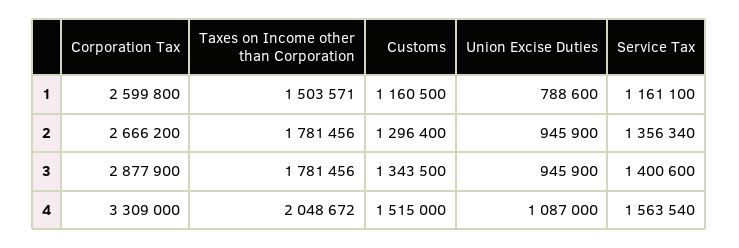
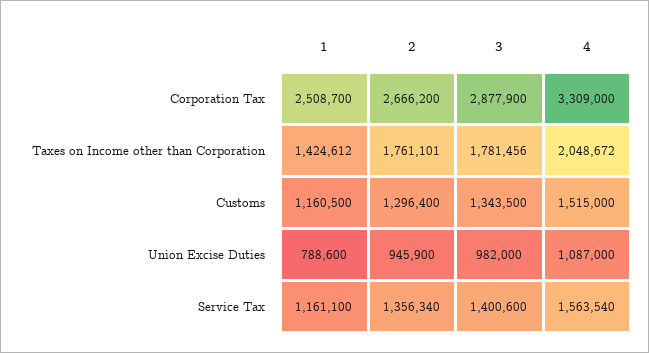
Corporation Tax, 1: 2599800 -> 2508700
Taxes on Income other than Corporation, 1: 1503571 -> 1424612
Taxes on Income other than Corporation, 2: 1781456 -> 1761101
Union Excise Duties, 3: 945900 -> 982000

